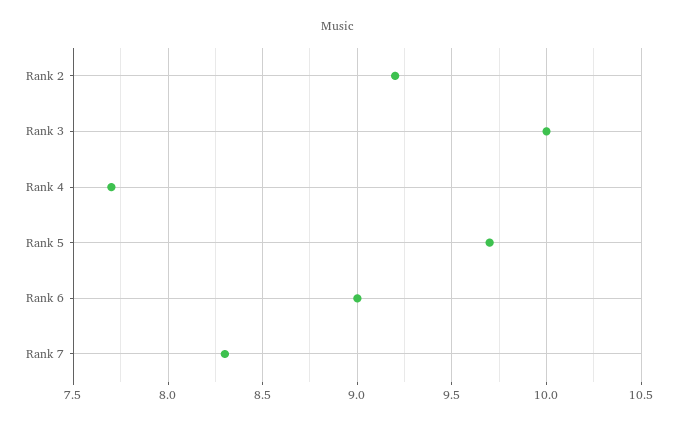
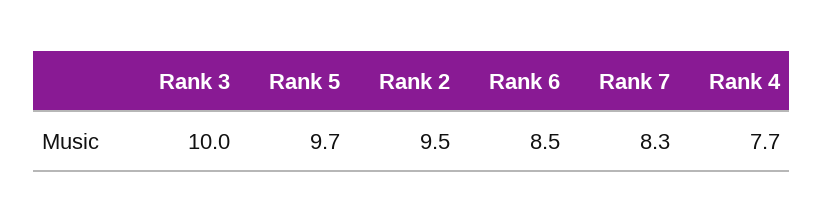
Rank 2: 9.2 -> 9.5
Rank 6: 9 -> 8.5

